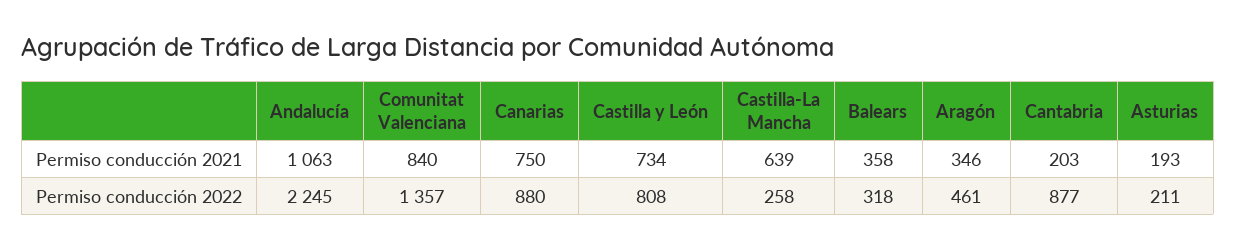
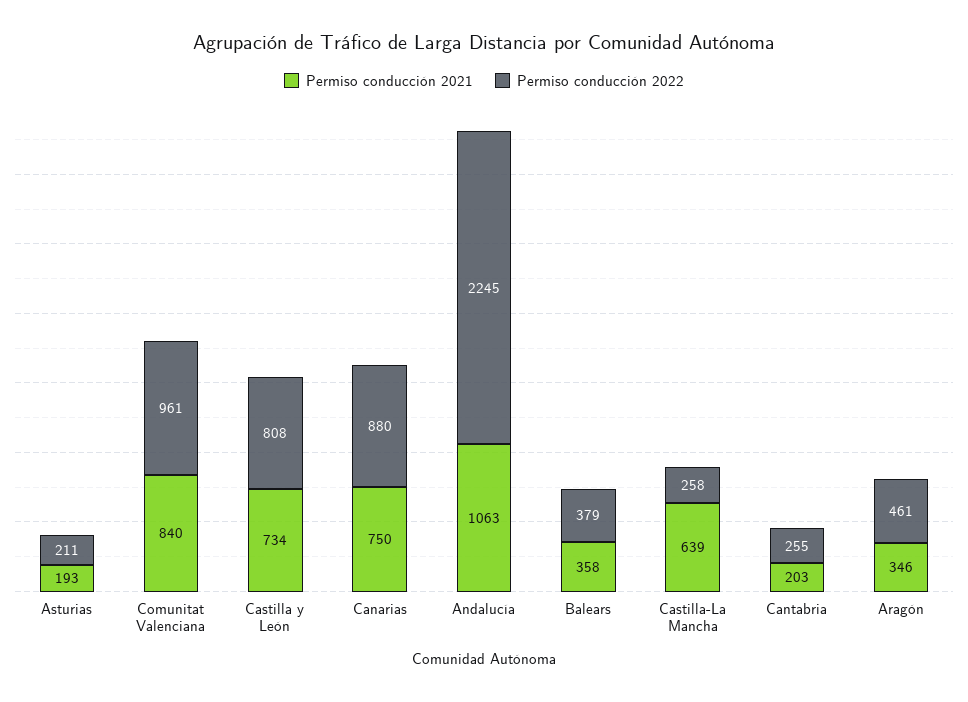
Permiso conducción 2022, Comunitat Valenciana: 1357 -> 961
Permiso conducción 2022, Balears: 318 -> 379
Permiso conducción 2022, Cantabria: 877 -> 255

